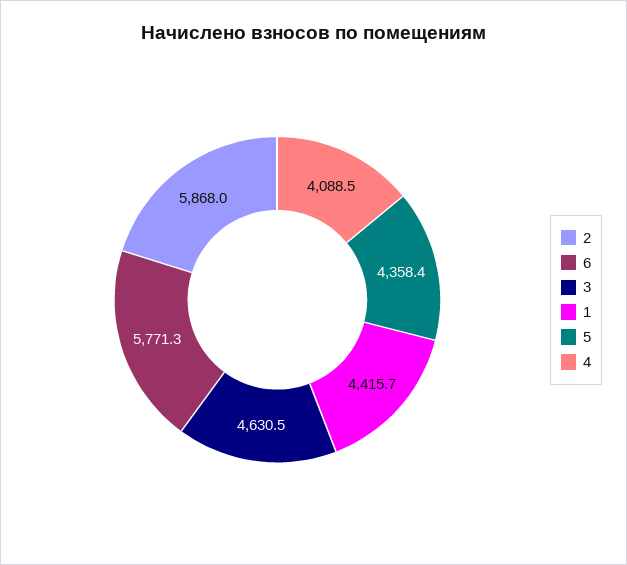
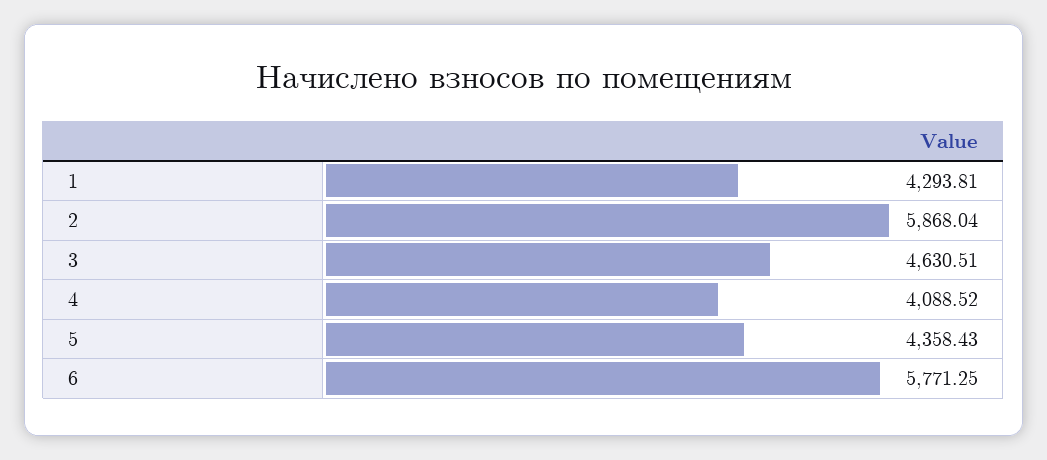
1: 4415.7 -> 4293.81

